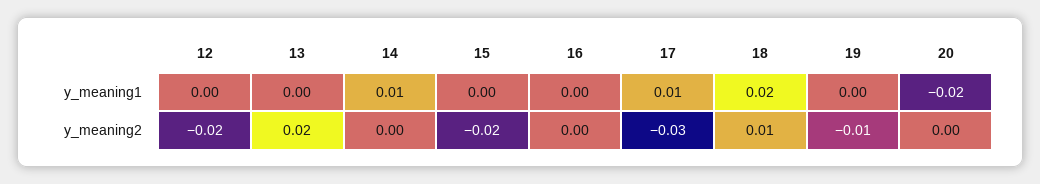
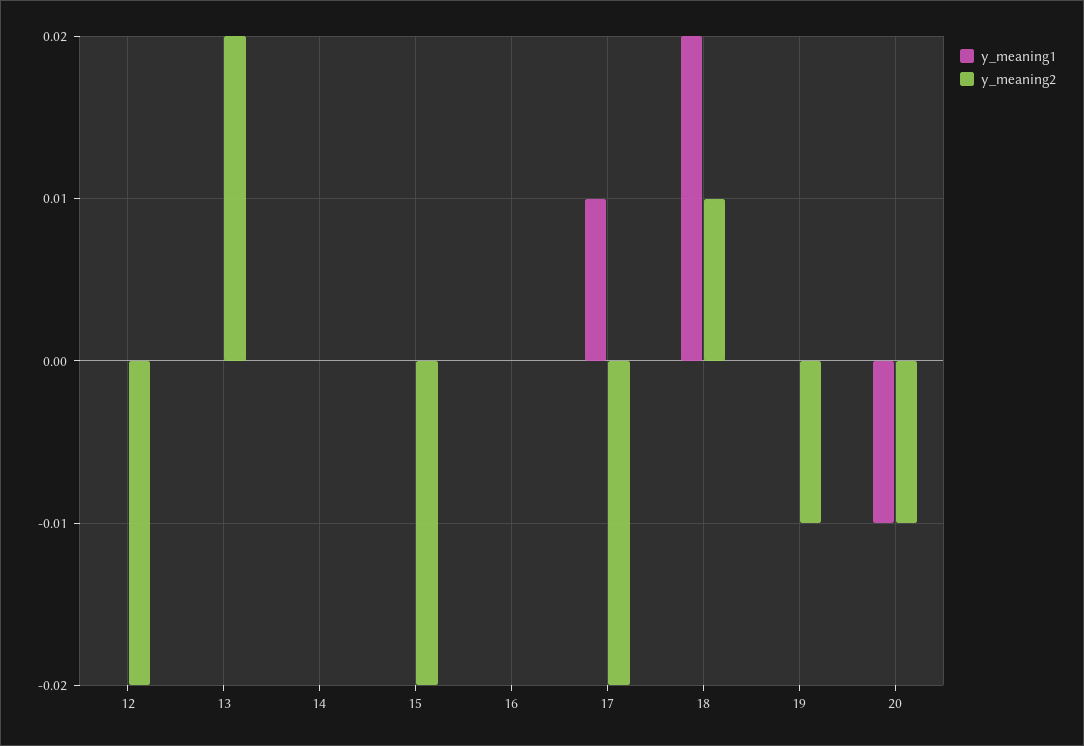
y_meaning1, 14: 0.01 -> 0
y_meaning1, 20: -0.02 -> -0.01
y_meaning2, 17: -0.03 -> -0.02
y_meaning2, 20: 0 -> -0.01

